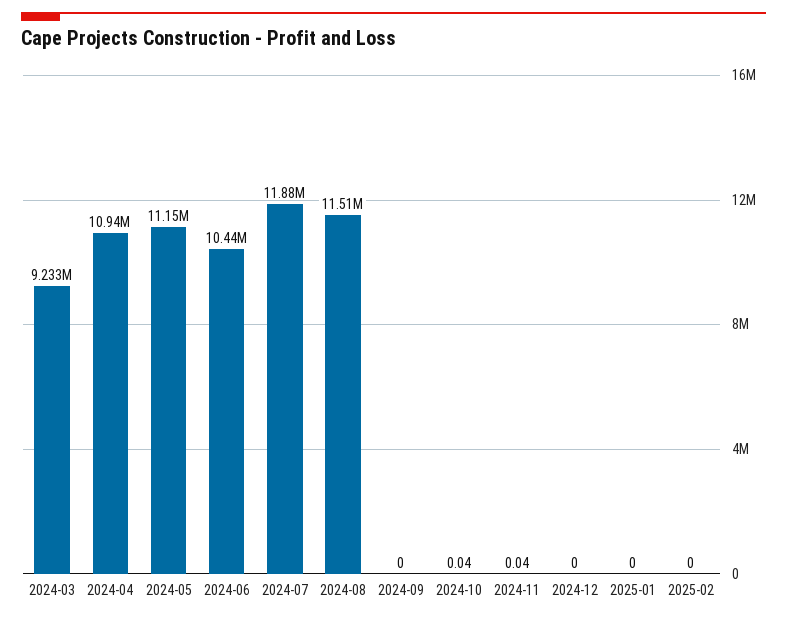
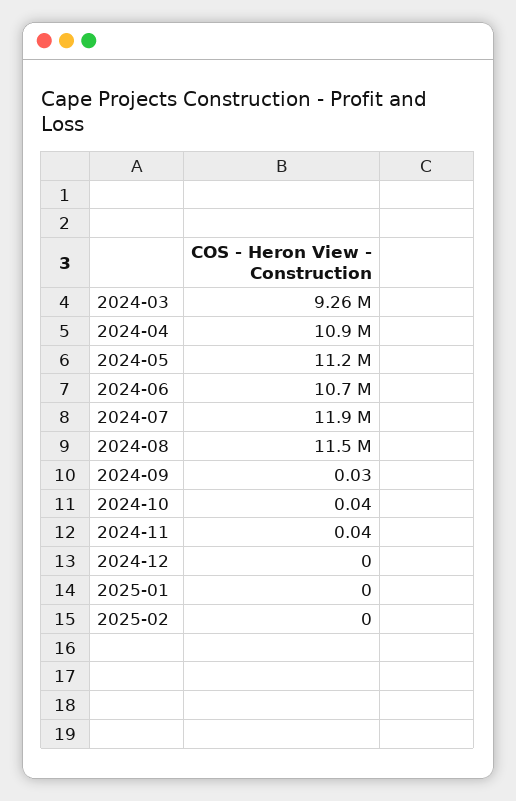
2024-03: 9233000 -> 9260000
2024-06: 10440000 -> 10700000
2024-09: 0 -> 0.03

